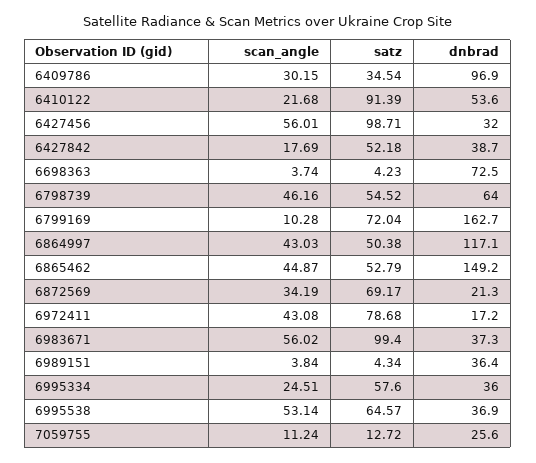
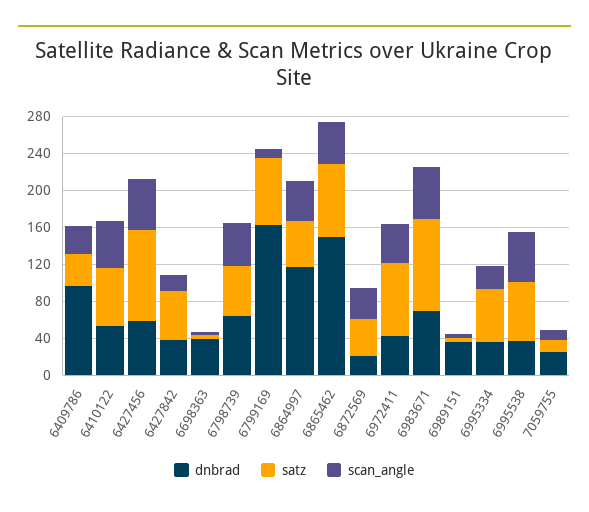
scan_angle, 6410122: 21.68 -> 50
satz, 6410122: 91.39 -> 60
dnbrad, 6427456: 32 -> 60
dnbrad, 6698363: 72.5 -> 40
satz, 6865462: 52.79 -> 80
satz, 6872569: 69.17 -> 40
dnbrad, 6972411: 17.2 -> 40
dnbrad, 6983671: 37.3 -> 70

